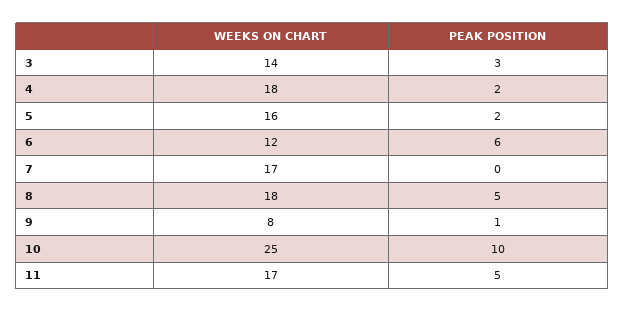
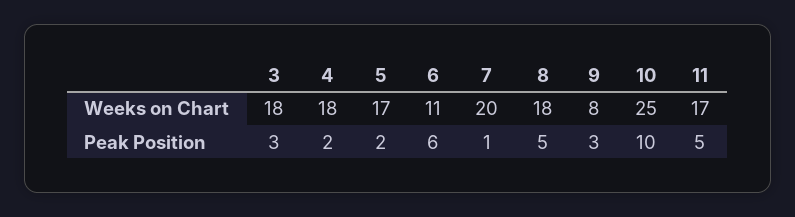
WEEKS ON CHART, 3: 14 -> 18
WEEKS ON CHART, 5: 16 -> 17
WEEKS ON CHART, 6: 12 -> 11
WEEKS ON CHART, 7: 17 -> 20
PEAK POSITION, 7: 0 -> 1
PEAK POSITION, 9: 1 -> 3

